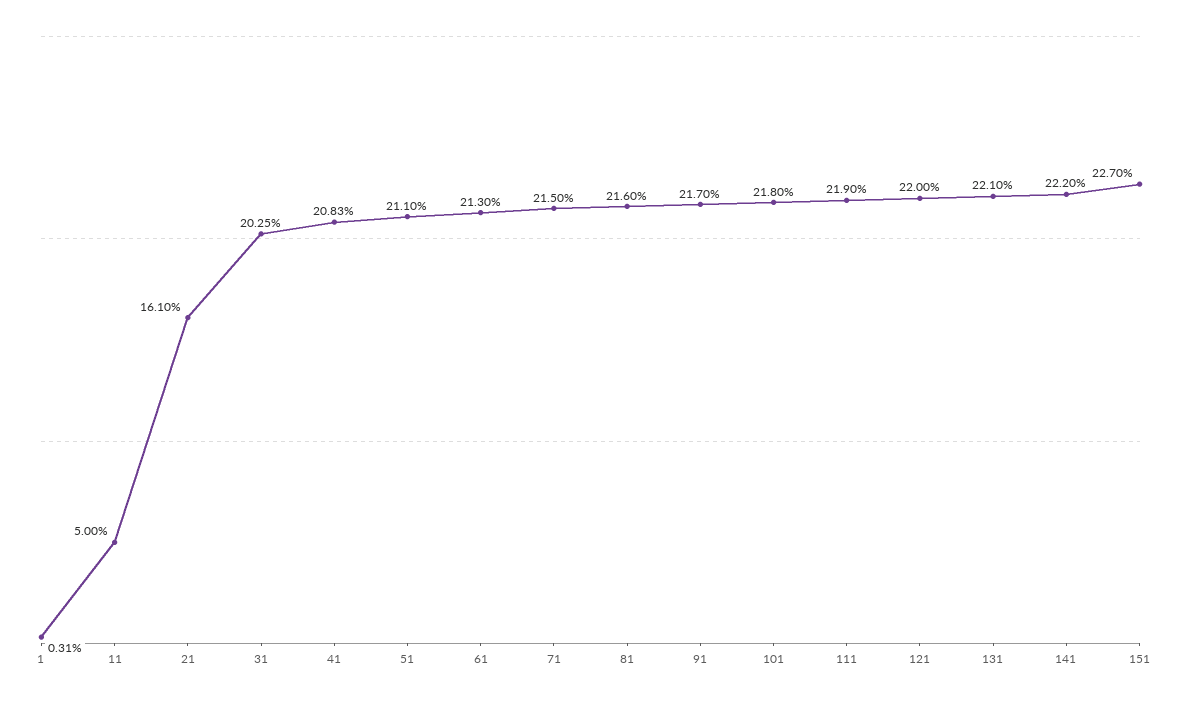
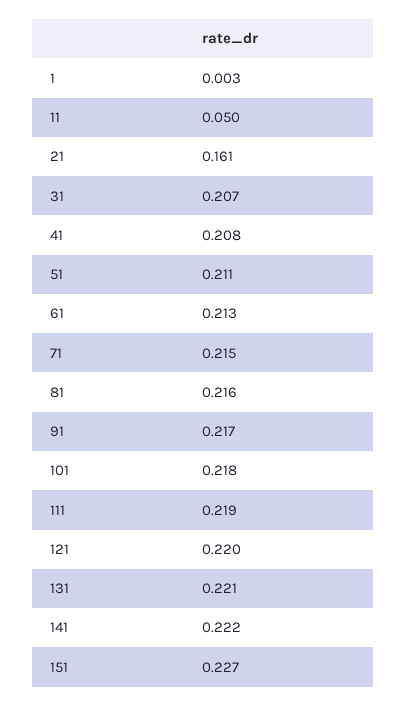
31: 0.2025 -> 0.207

